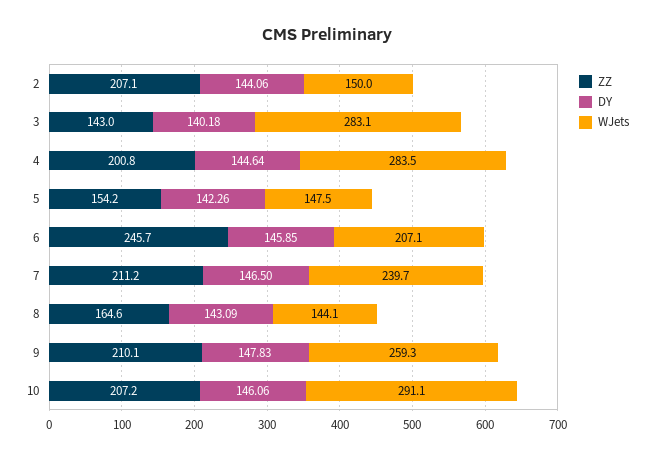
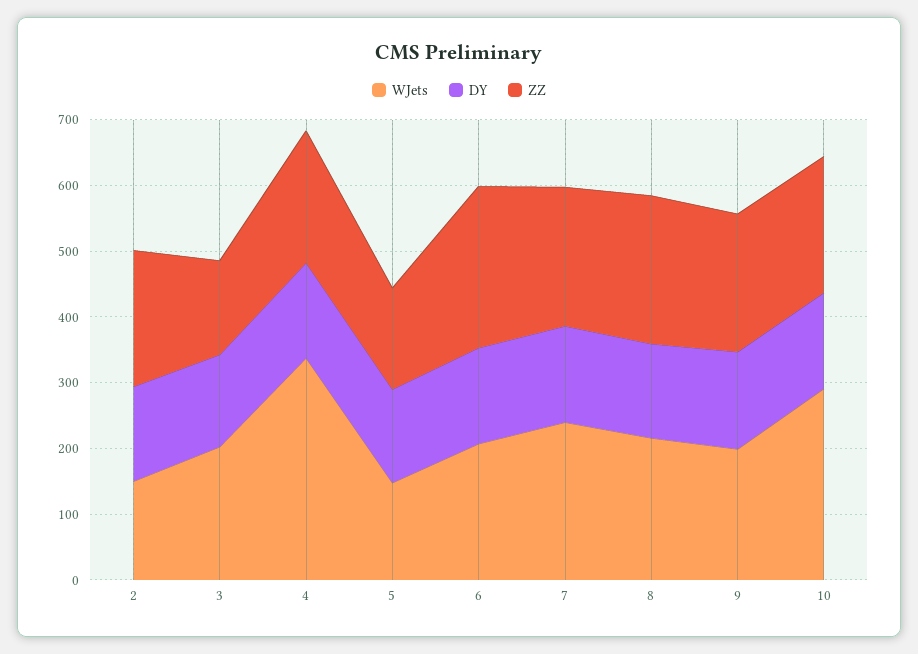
WJets, 3: 283.1 -> 200
WJets, 4: 283.5 -> 340
ZZ, 8: 164.6 -> 220
WJets, 8: 144.1 -> 220
WJets, 9: 259.3 -> 200

